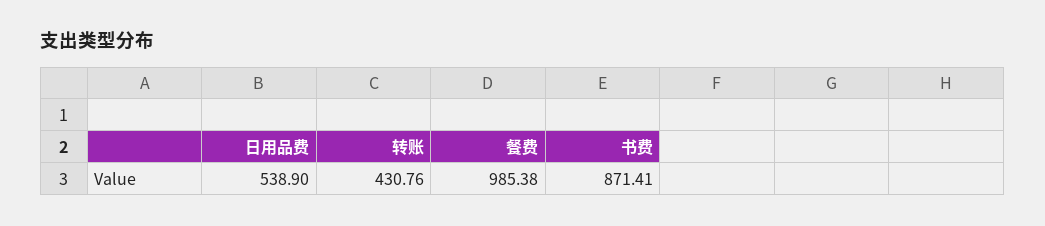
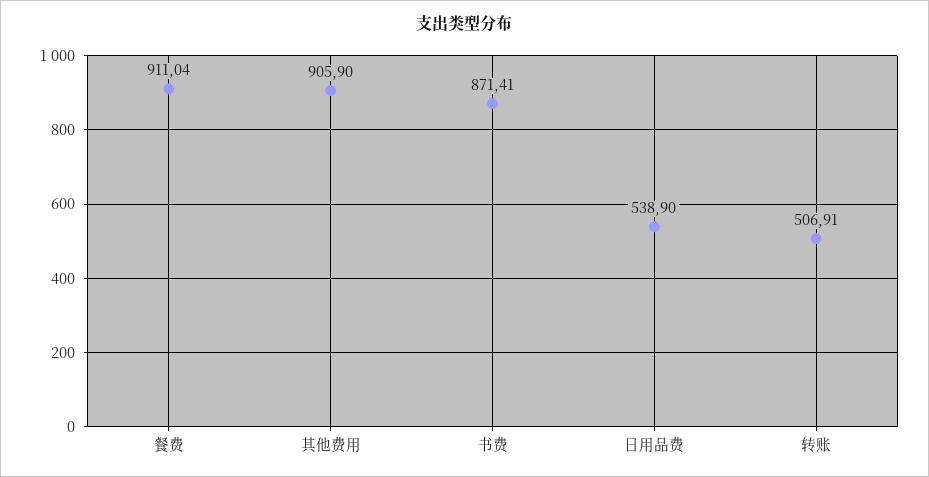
转账: 430.76 -> 506.91
餐费: 985.38 -> 911.04
其他费用: none -> 905.9

